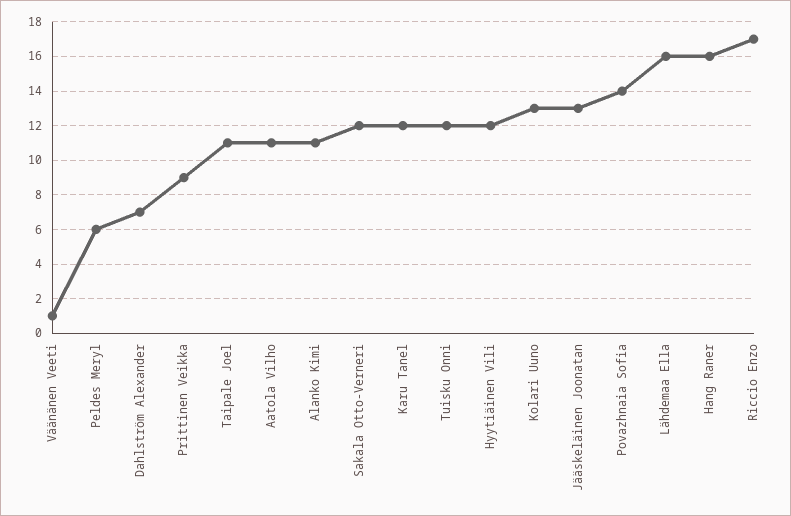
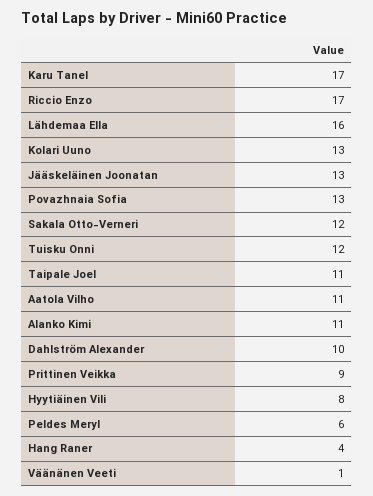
Dahlström Alexander: 7 -> 10
Karu Tanel: 12 -> 17
Hyytiäinen Vili: 12 -> 8
Povazhnaia Sofia: 14 -> 13
Hang Raner: 16 -> 4

